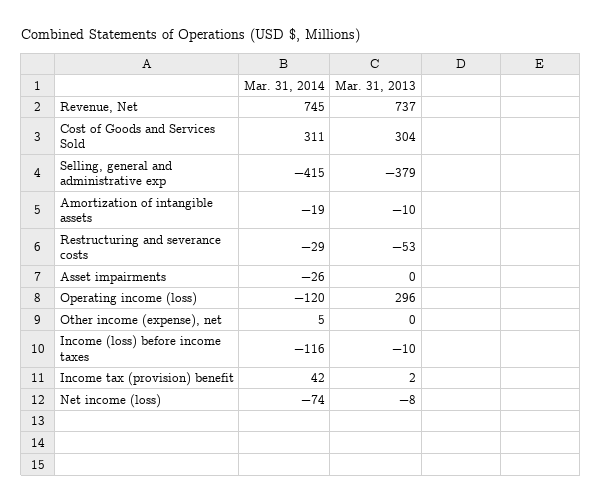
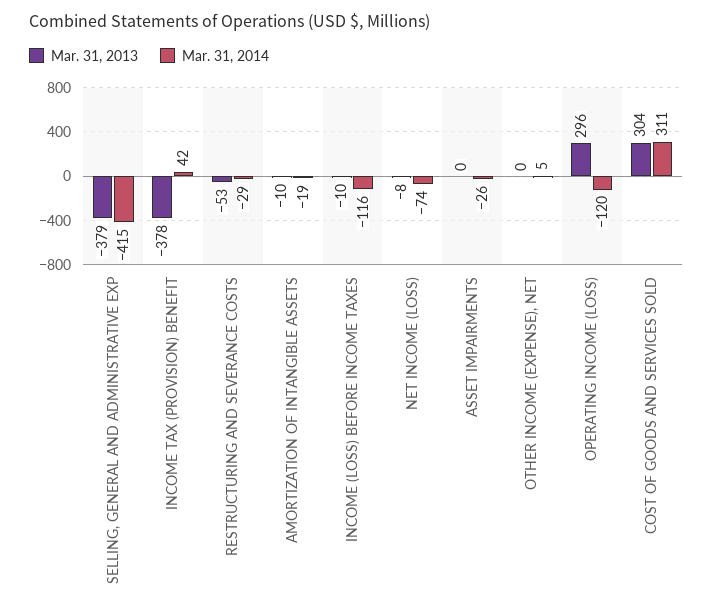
Mar. 31, 2014, Revenue, Net: 745 -> none
Mar. 31, 2013, Revenue, Net: 737 -> none
Mar. 31, 2013, Income tax (provision) benefit: 2 -> -378

